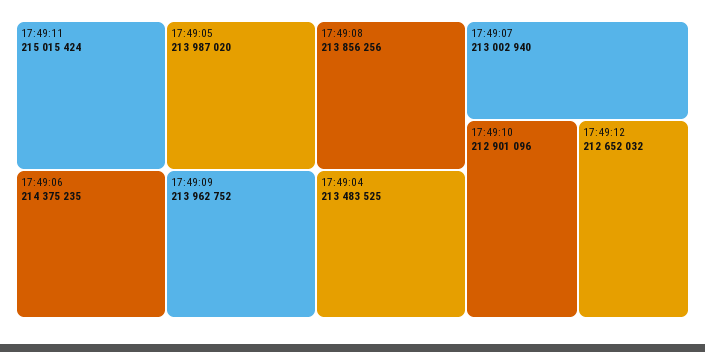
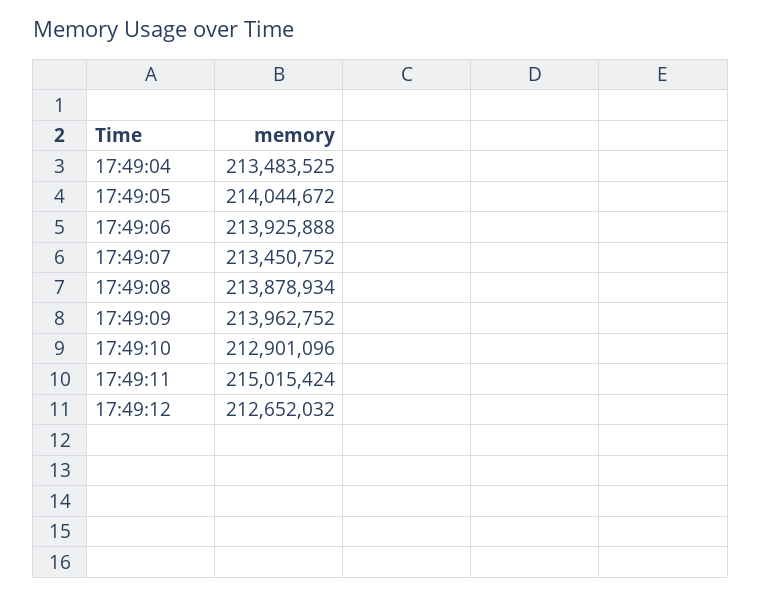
17:49:06: 214375235 -> 213925888
17:49:05: 213987020 -> 214044672
17:49:08: 213856256 -> 213878934
17:49:07: 213002940 -> 213450752

